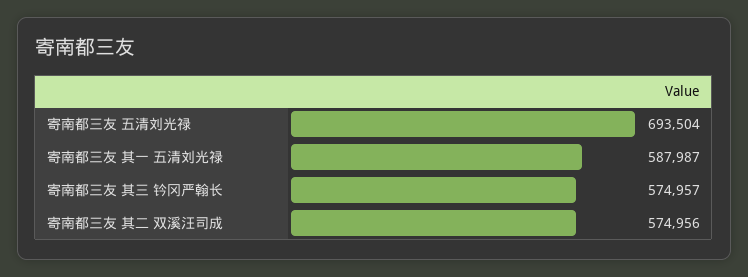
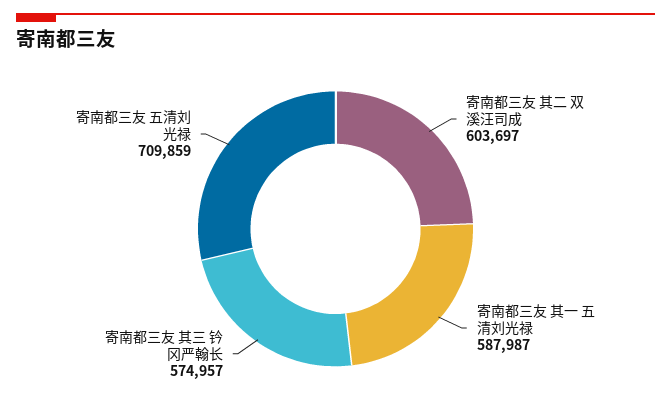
寄南都三友 五清刘光禄: 693504 -> 709859
寄南都三友 其二 双溪汪司成: 574956 -> 603697

